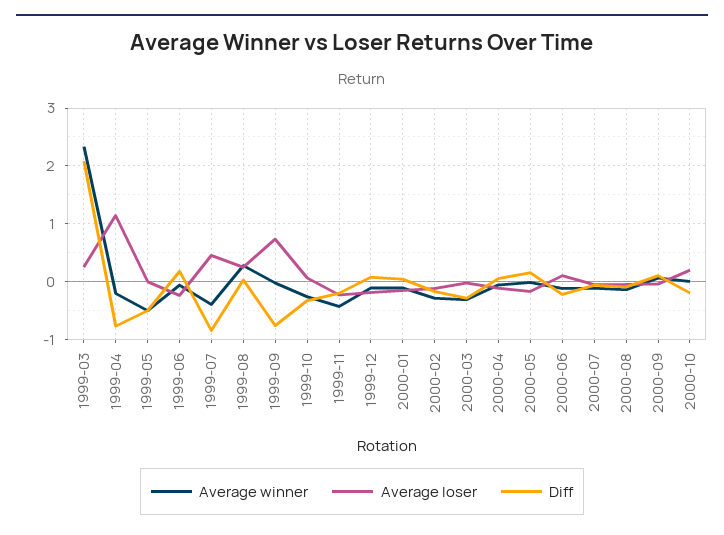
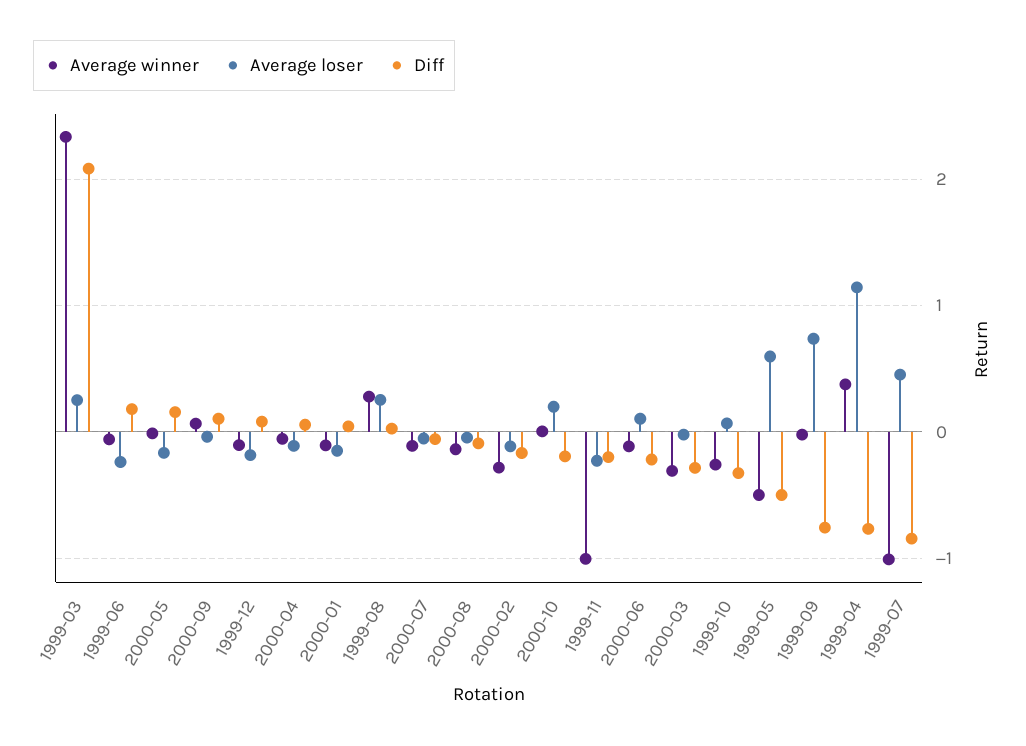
Average winner, 1999-04: -0.2 -> 0.4
Average loser, 1999-05: 0 -> 0.6
Average winner, 1999-07: -0.4 -> -1
Average winner, 1999-11: -0.4 -> -1

